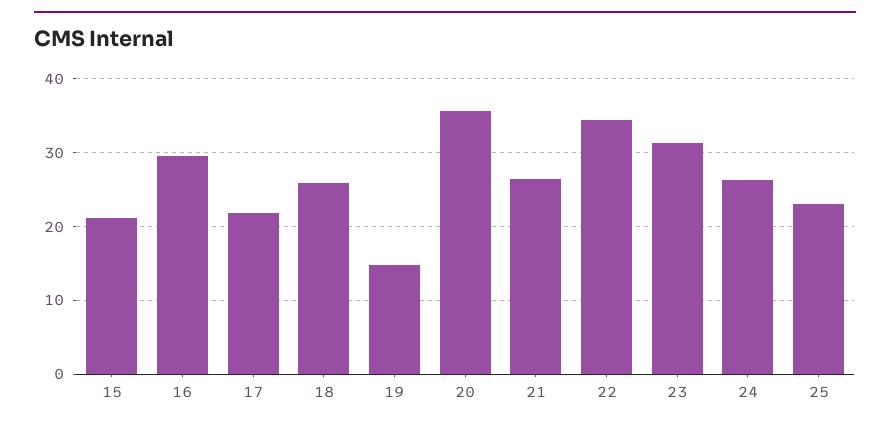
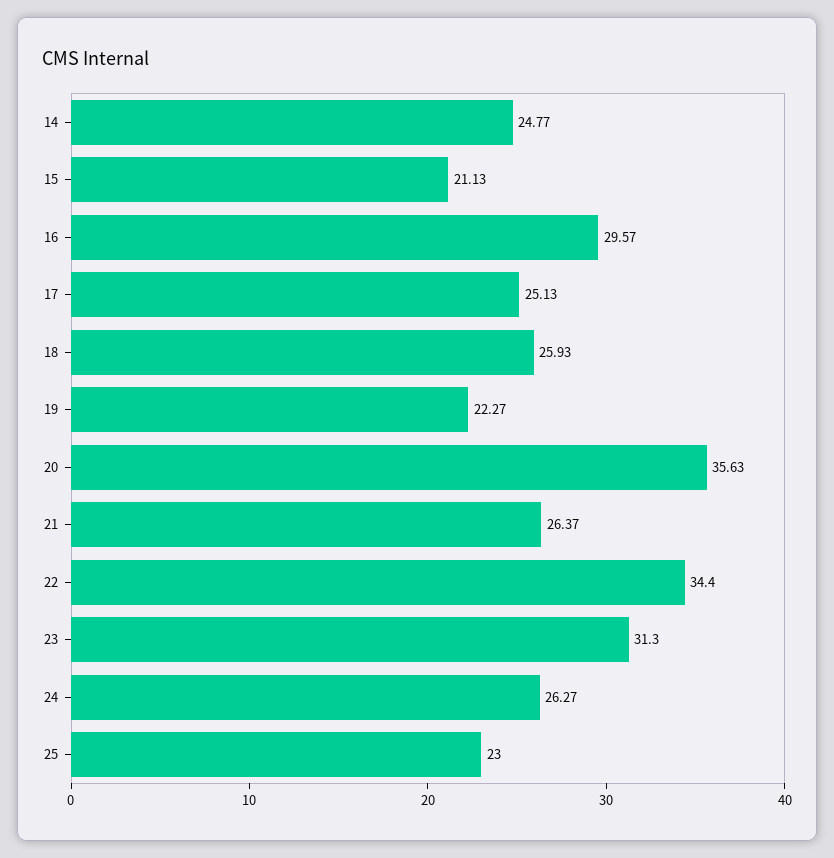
17: 22 -> 25.13
19: 15 -> 22.27
14: none -> 24.77

